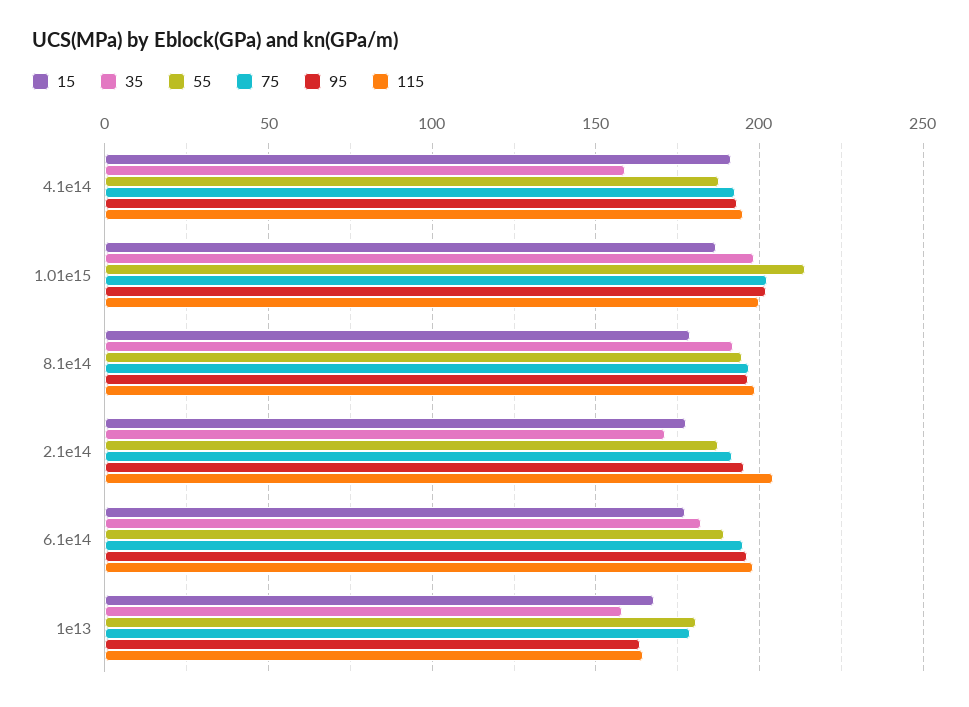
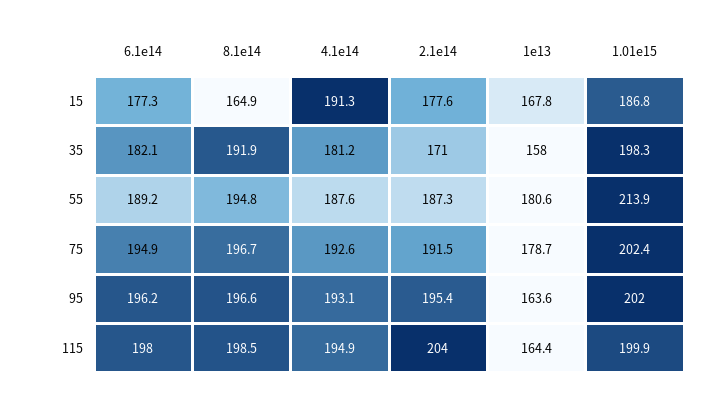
35, 4.1e14: 160 -> 181.2
15, 8.1e14: 180 -> 164.9

